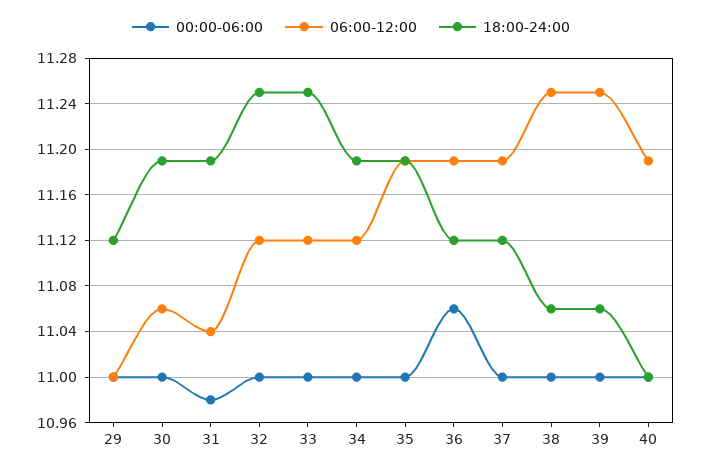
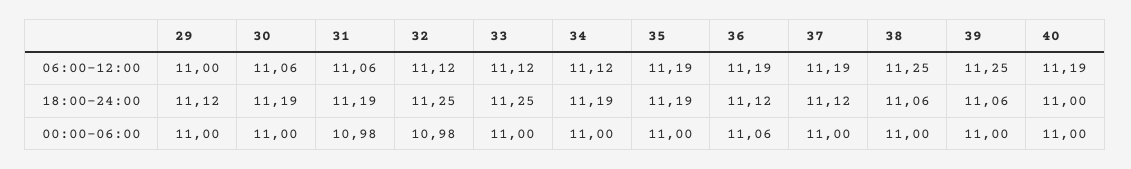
06:00-12:00, 31: 11.04 -> 11.06
00:00-06:00, 32: 11 -> 10.98

